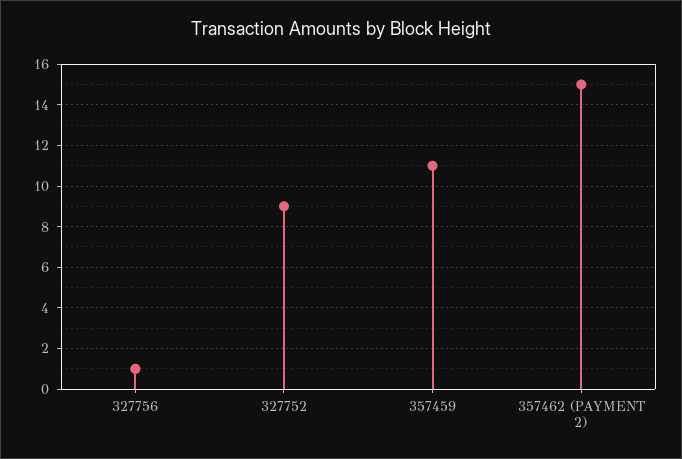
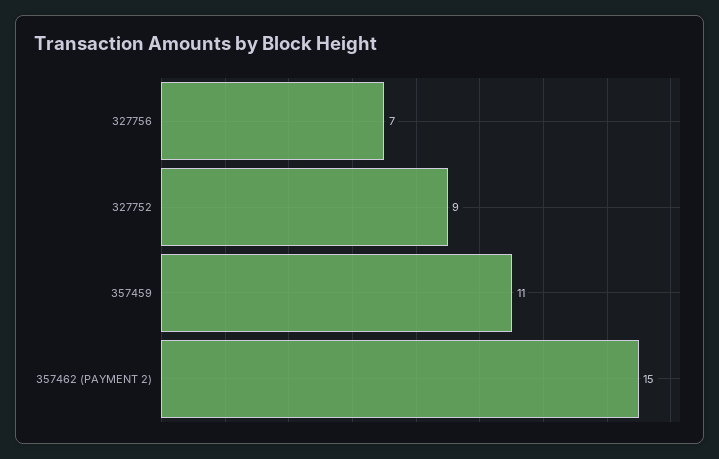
327756: 1 -> 7

